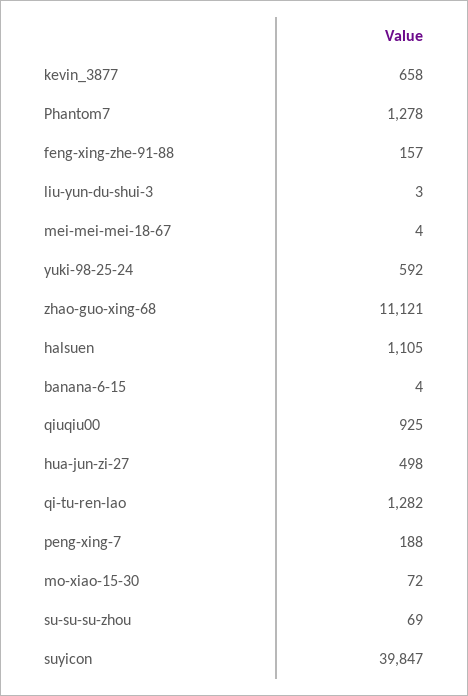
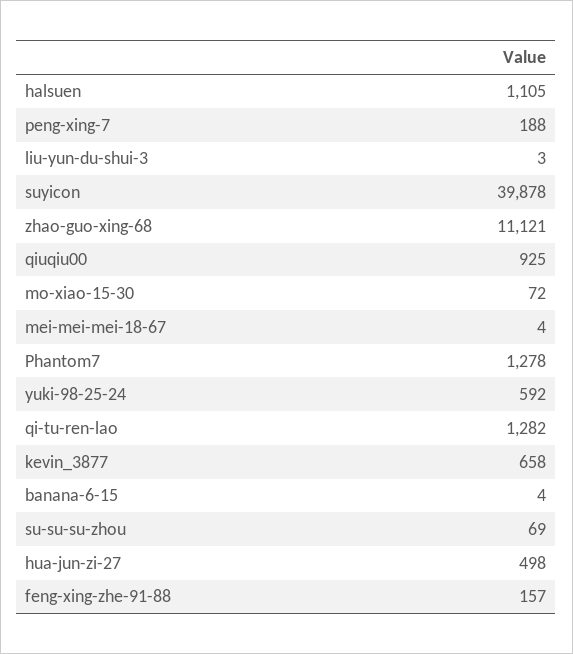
suyicon: 39847 -> 39878

